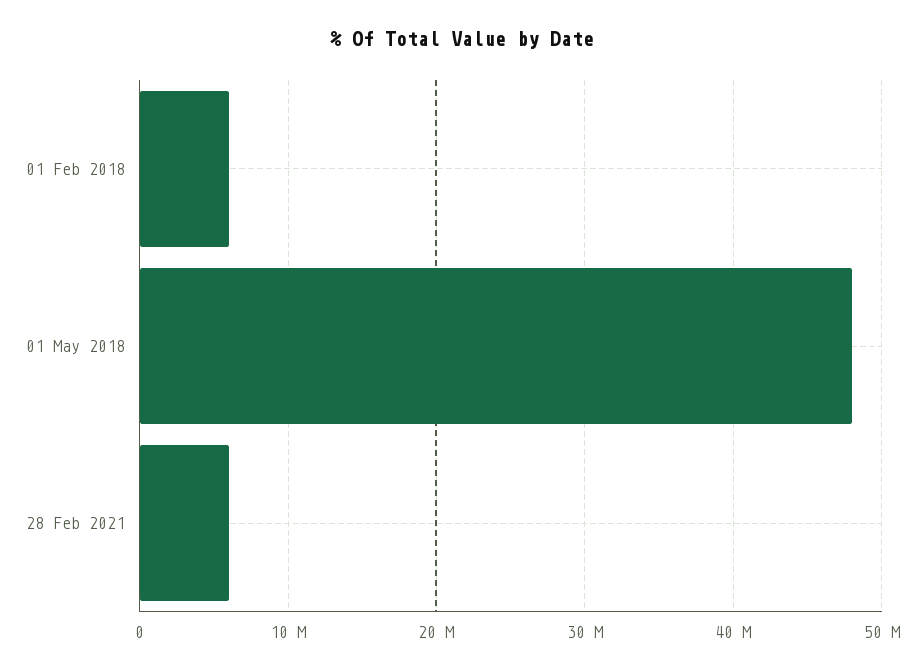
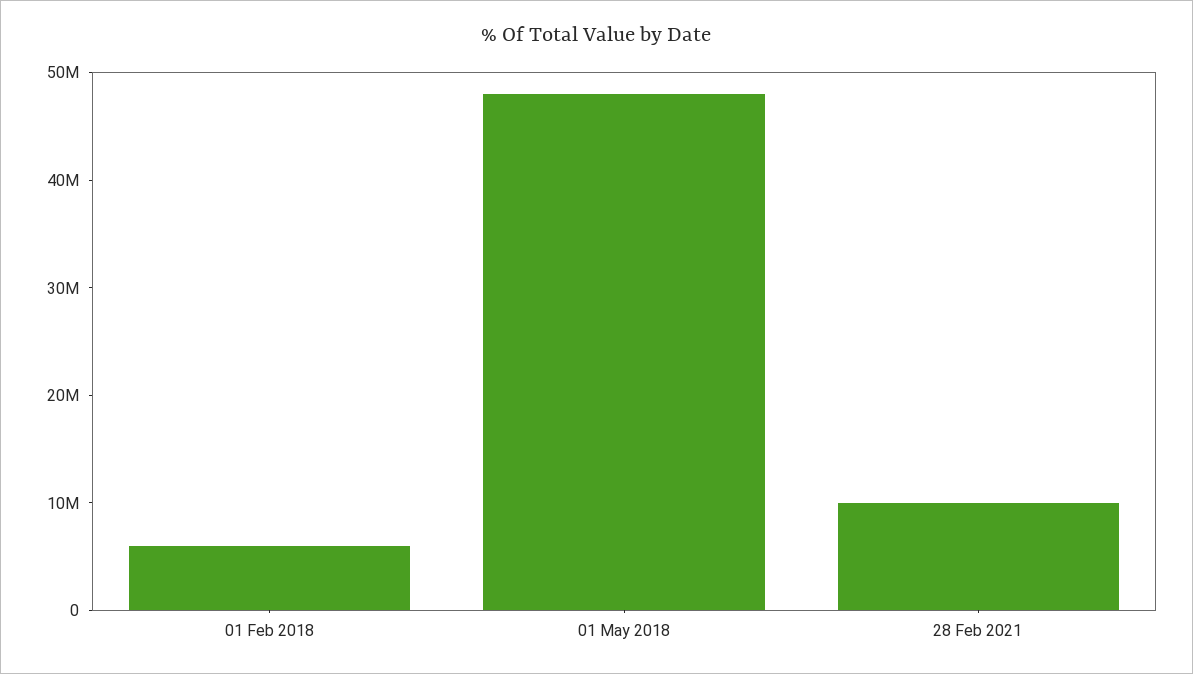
28 Feb 2021: 6000000 -> 10000000

